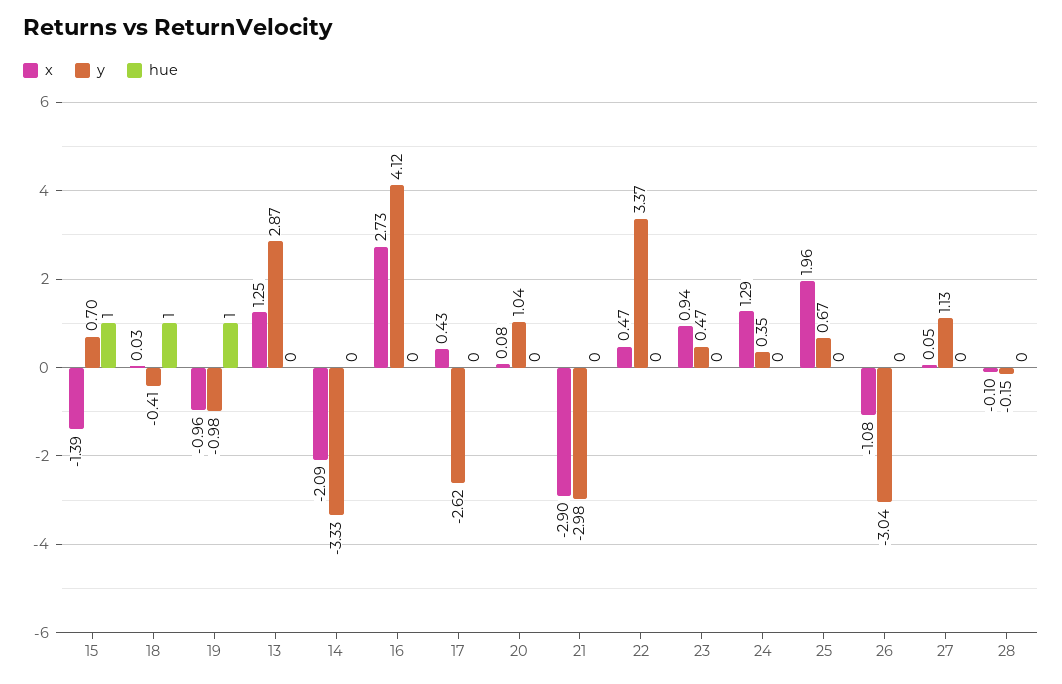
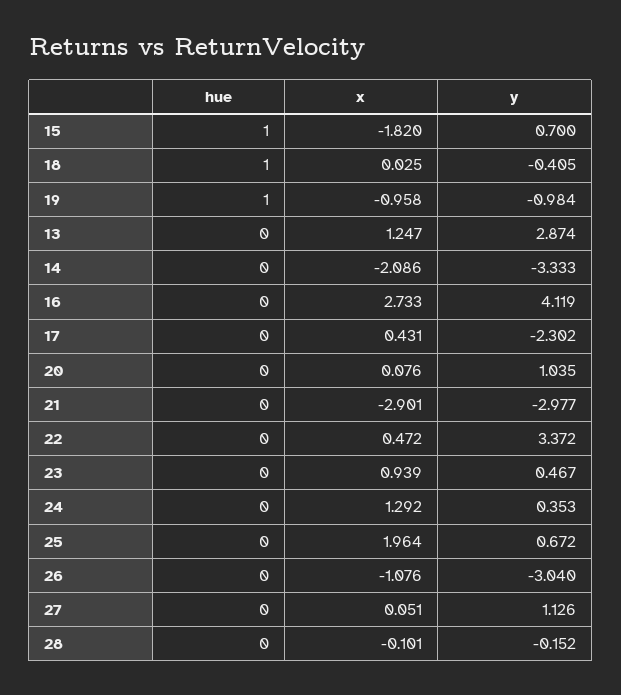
x, 15: -1.39 -> -1.82
y, 17: -2.62 -> -2.302

